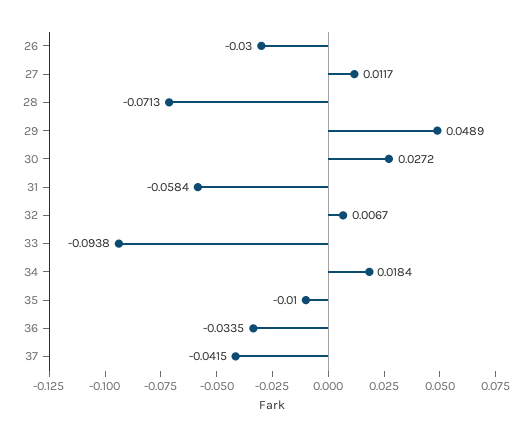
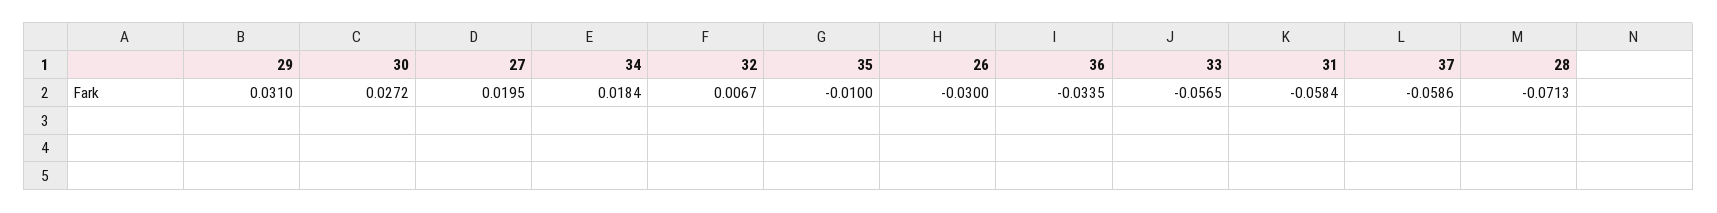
27: 0.0117 -> 0.0195
29: 0.0489 -> 0.031
33: -0.0938 -> -0.0565
37: -0.0415 -> -0.0586

